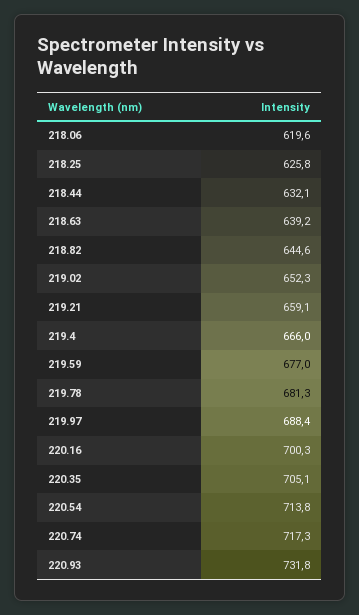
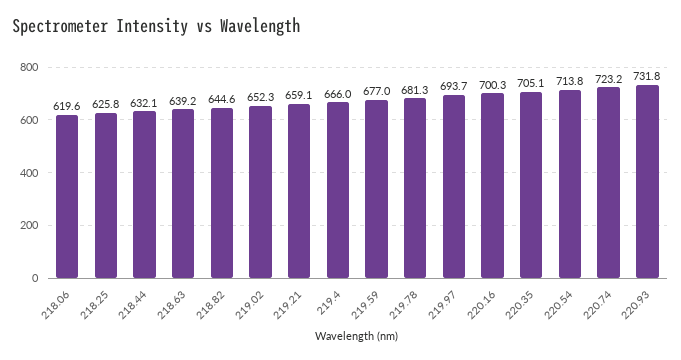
219.97: 688.4 -> 693.7
220.74: 717.3 -> 723.2

